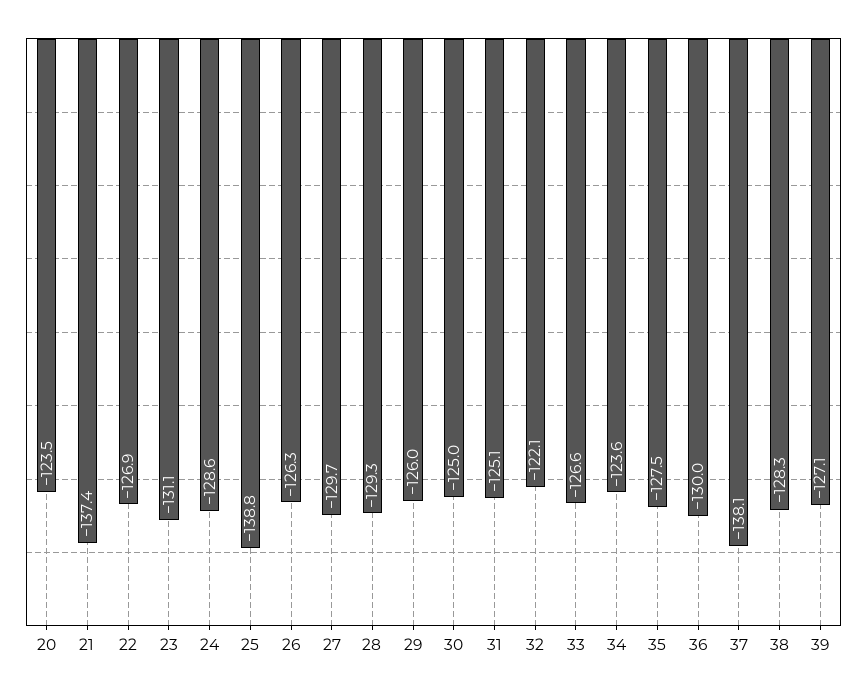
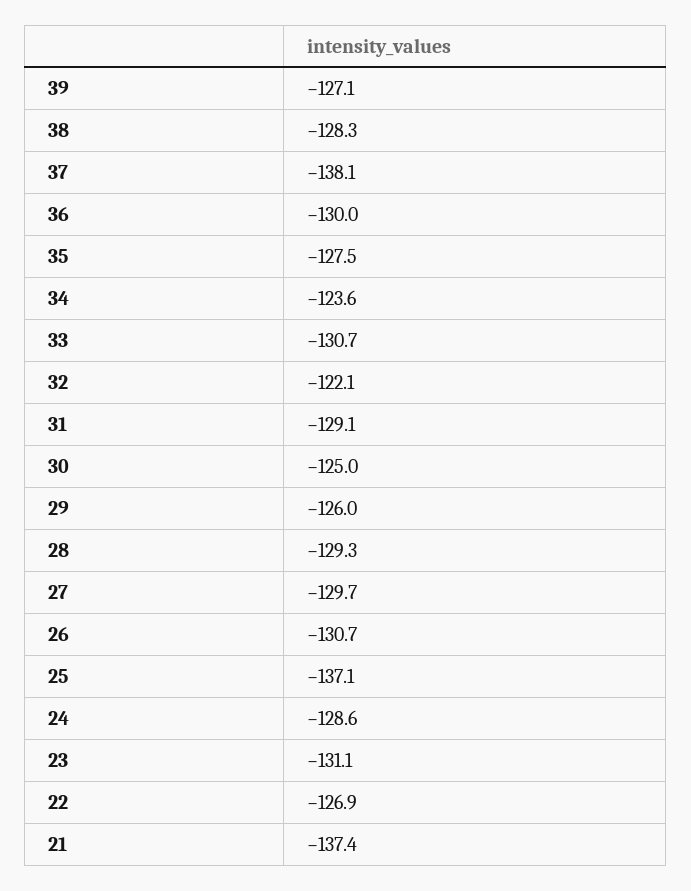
20: -123.5 -> none
25: -138.8 -> -137.1
26: -126.3 -> -130.7
31: -125.1 -> -129.1
33: -126.6 -> -130.7

